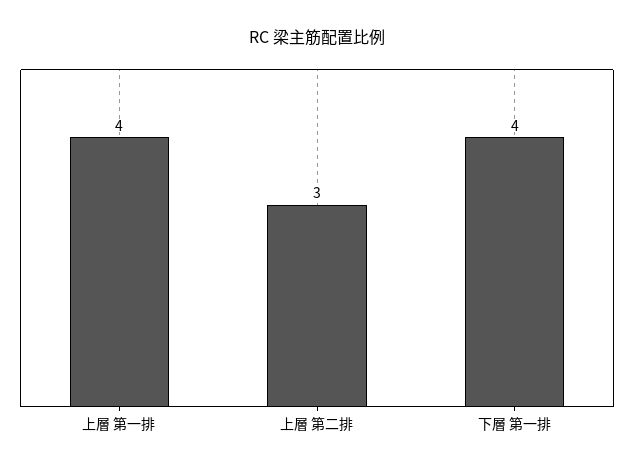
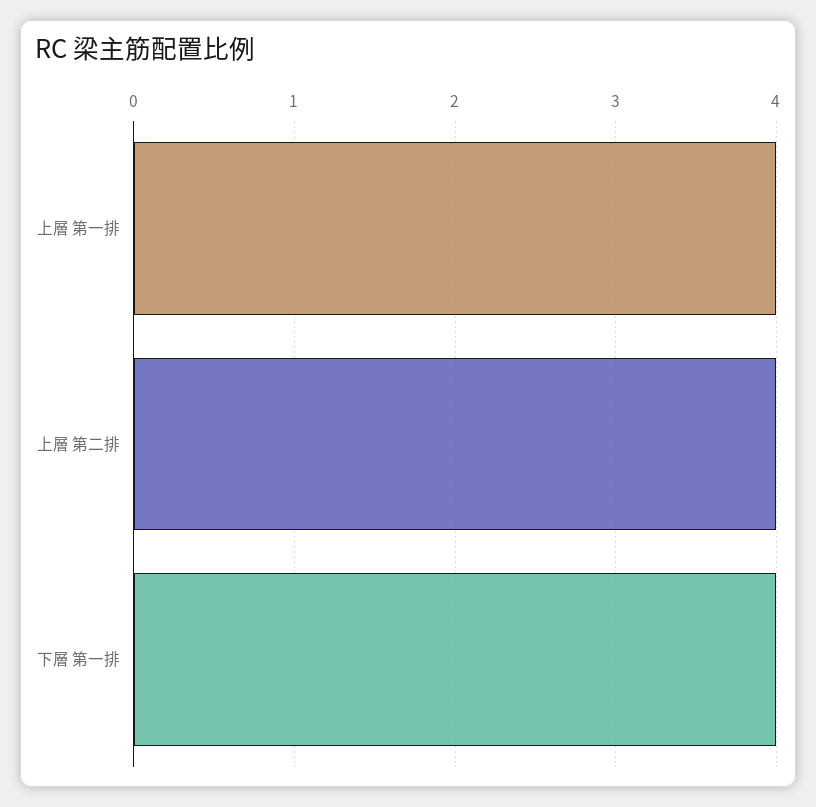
上層 第二排: 3 -> 4

